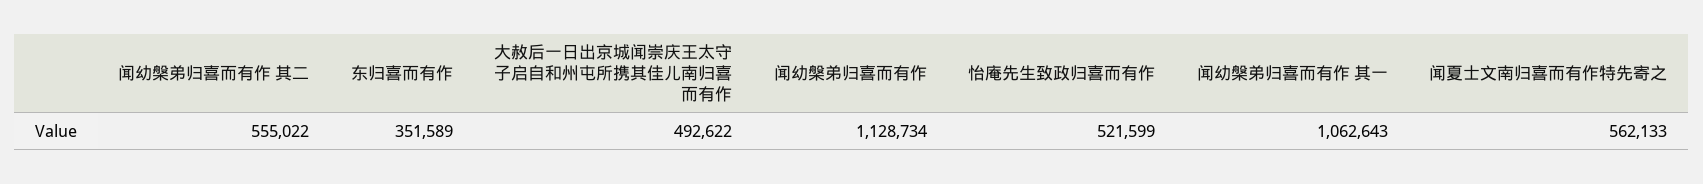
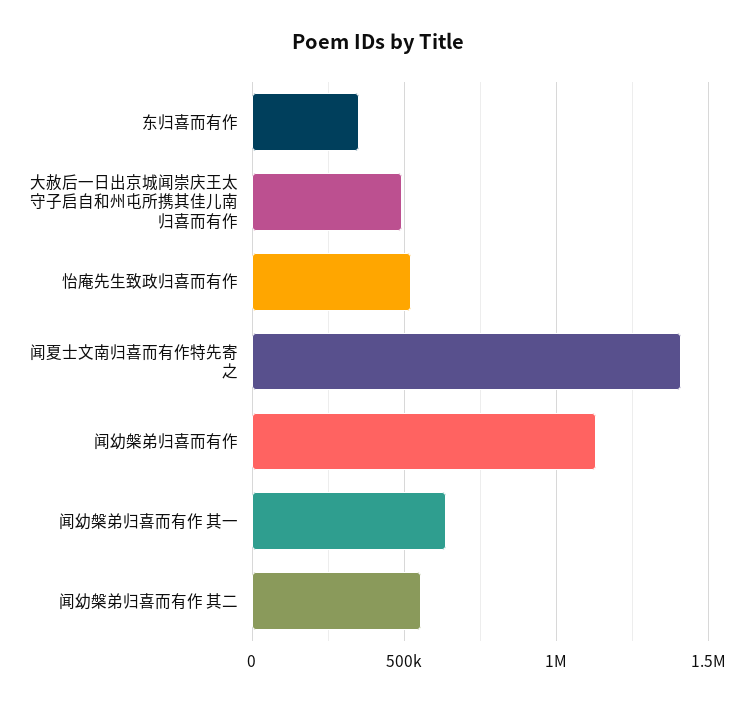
闻幼槃弟归喜而有作 其一: 1062643 -> 650000
闻夏士文南归喜而有作特先寄之: 562133 -> 1400000

